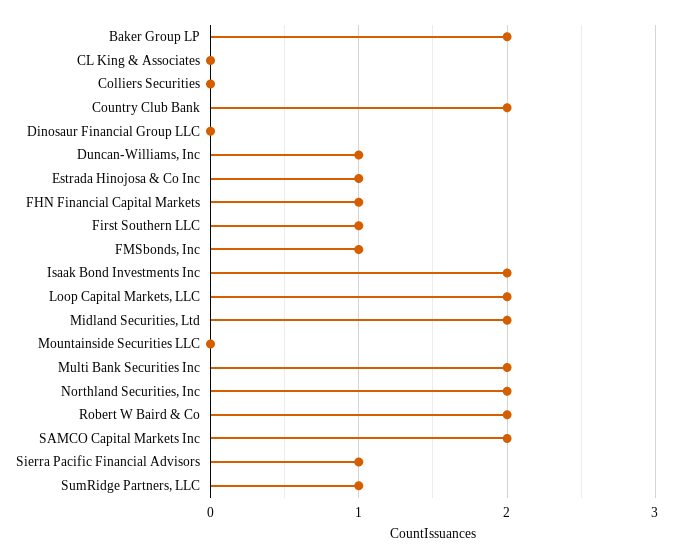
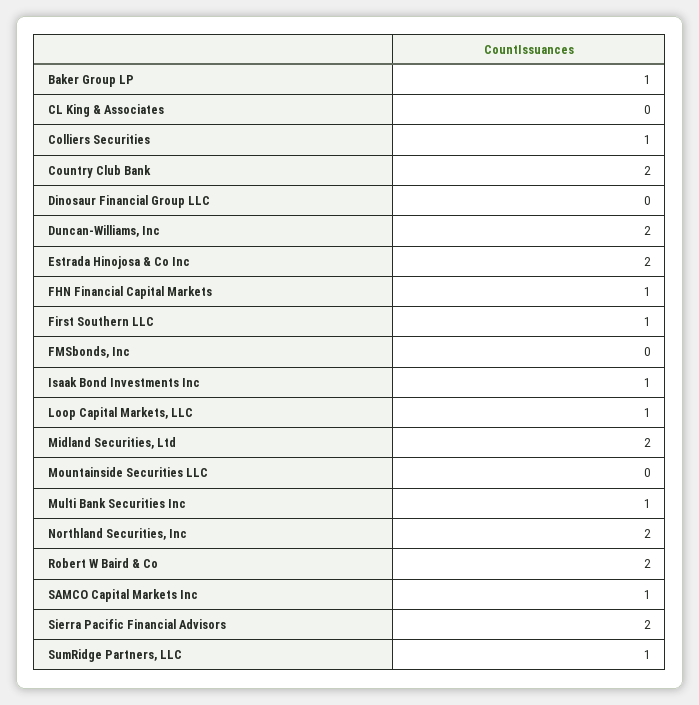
Baker Group LP: 2 -> 1
Colliers Securities: 0 -> 1
Duncan-Williams, Inc: 1 -> 2
Estrada Hinojosa & Co Inc: 1 -> 2
FMSbonds, Inc: 1 -> 0
Isaak Bond Investments Inc: 2 -> 1
Loop Capital Markets, LLC: 2 -> 1
Multi Bank Securities Inc: 2 -> 1
SAMCO Capital Markets Inc: 2 -> 1
Sierra Pacific Financial Advisors: 1 -> 2

